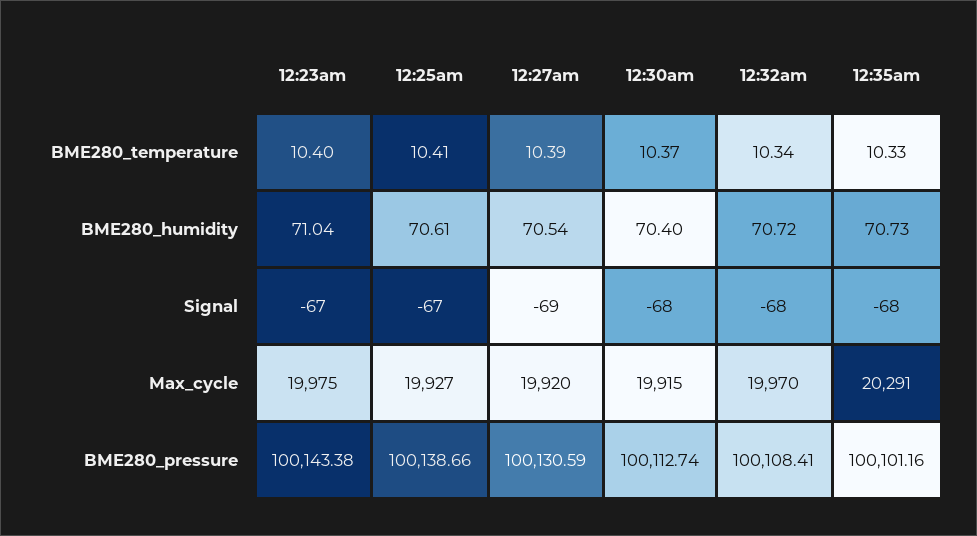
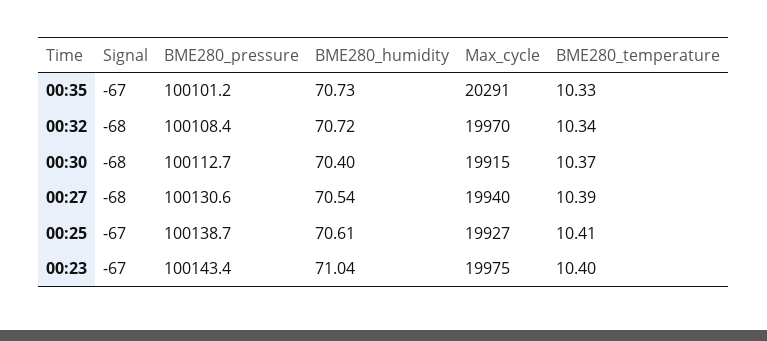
12:27am, Signal: -69 -> -68
12:35am, Signal: -68 -> -67
12:27am, Max_cycle: 19920 -> 19940

